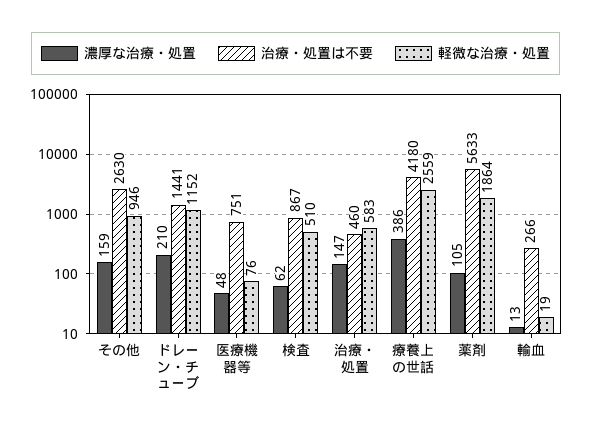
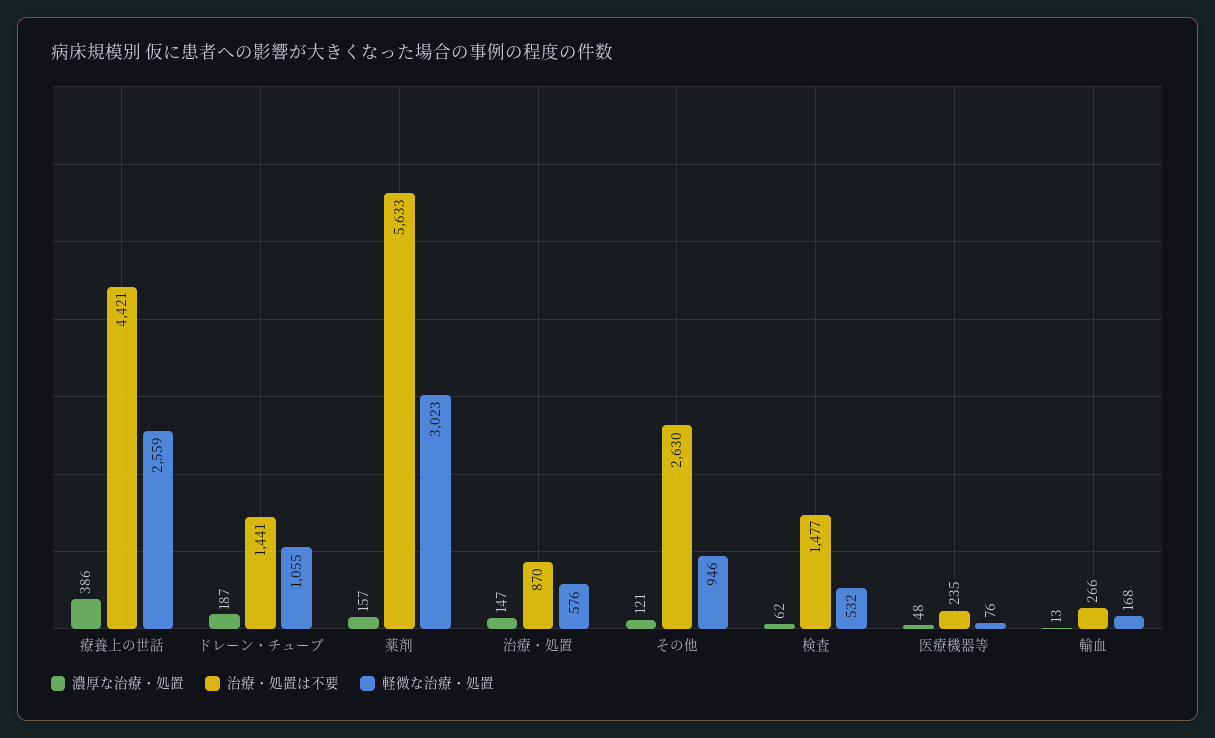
濃厚な治療・処置, その他: 159 -> 121
濃厚な治療・処置, ドレーン・チューブ: 210 -> 187
軽微な治療・処置, ドレーン・チューブ: 1152 -> 1055
治療・処置は不要, 医療機器等: 751 -> 235
治療・処置は不要, 検査: 867 -> 1477
軽微な治療・処置, 検査: 510 -> 532
治療・処置は不要, 治療・処置: 460 -> 870
軽微な治療・処置, 治療・処置: 583 -> 576
治療・処置は不要, 療養上の世話: 4180 -> 4421
濃厚な治療・処置, 薬剤: 105 -> 157
軽微な治療・処置, 薬剤: 1864 -> 3023
軽微な治療・処置, 輸血: 19 -> 168

